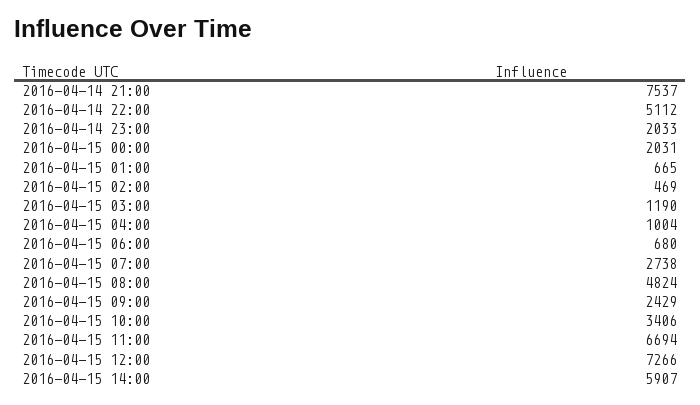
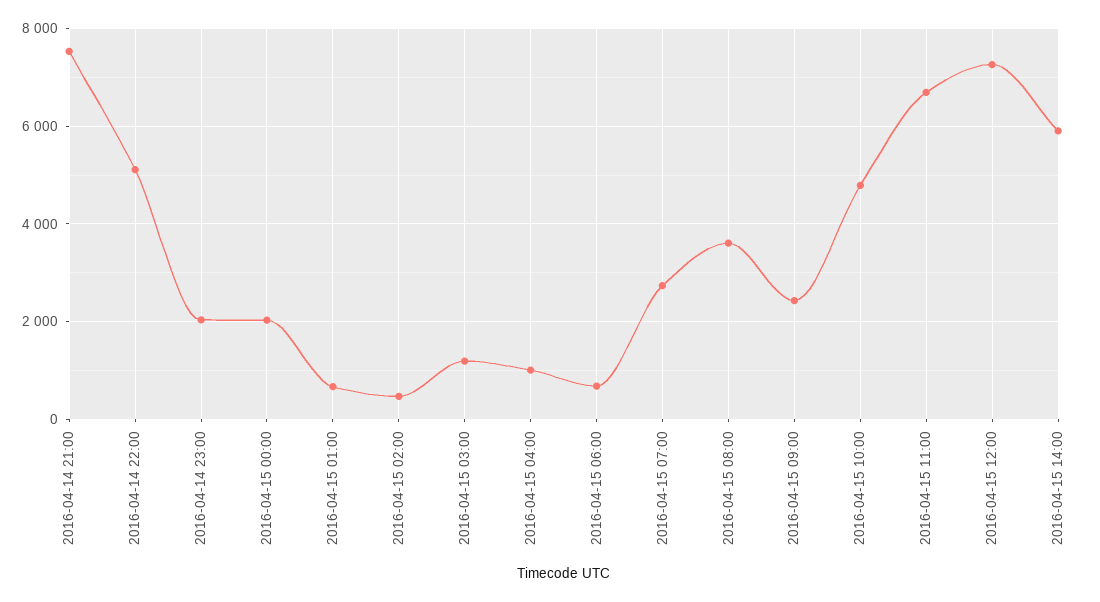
2016-04-15 08:00: 4824 -> 3600
2016-04-15 10:00: 3406 -> 4800

